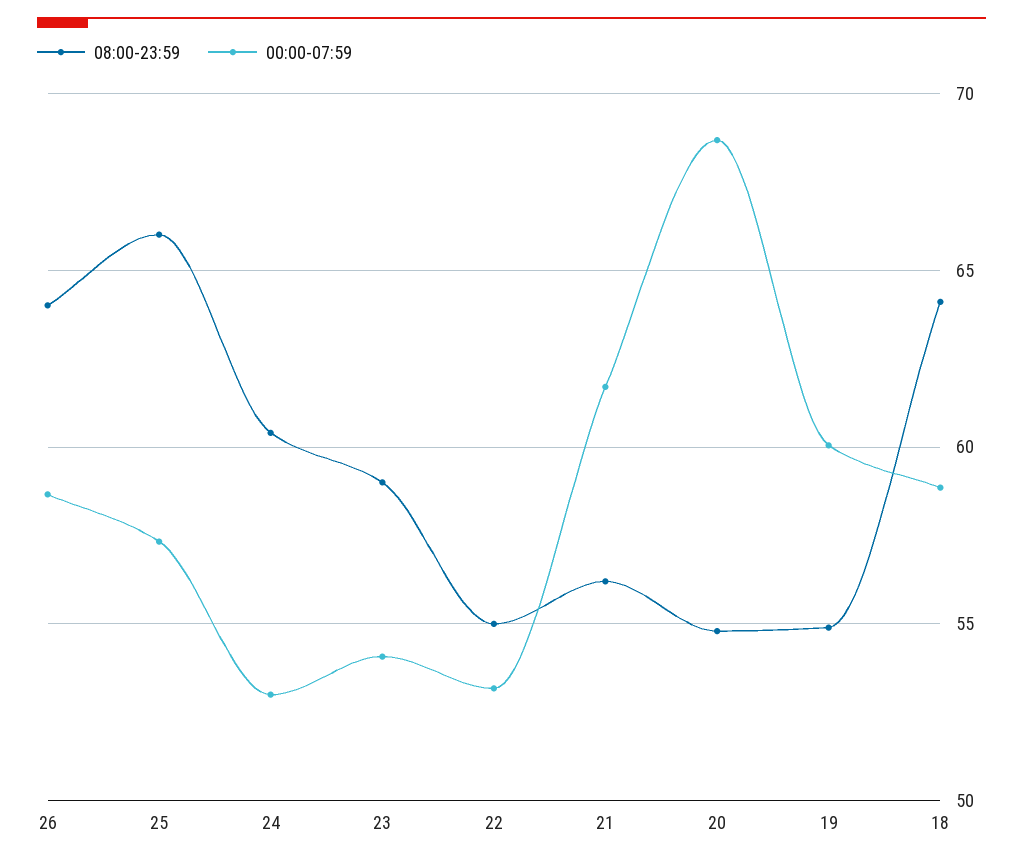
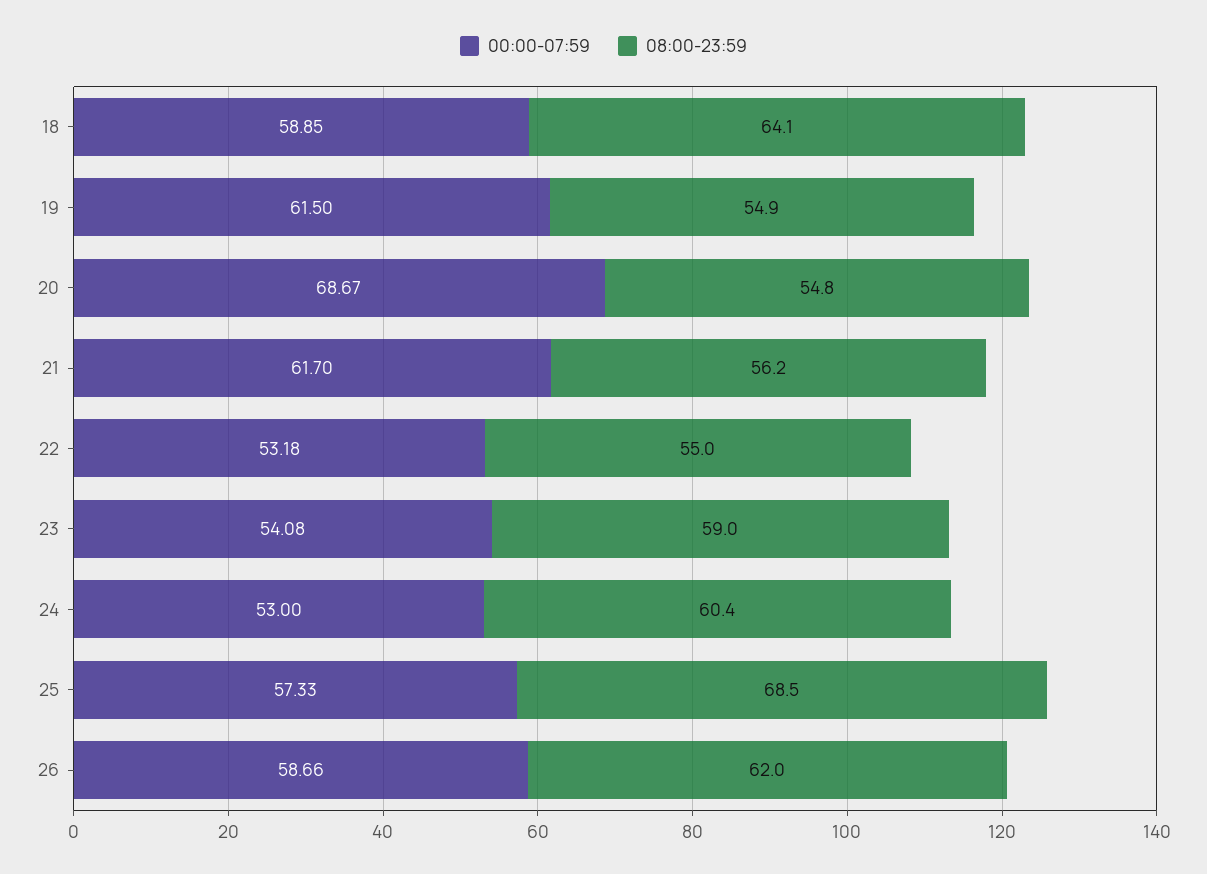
08:00-23:59, 26: 64 -> 62
08:00-23:59, 25: 66 -> 68.5
00:00-07:59, 19: 60 -> 61.5

